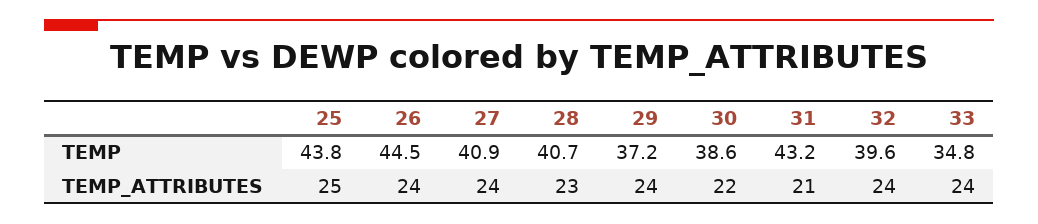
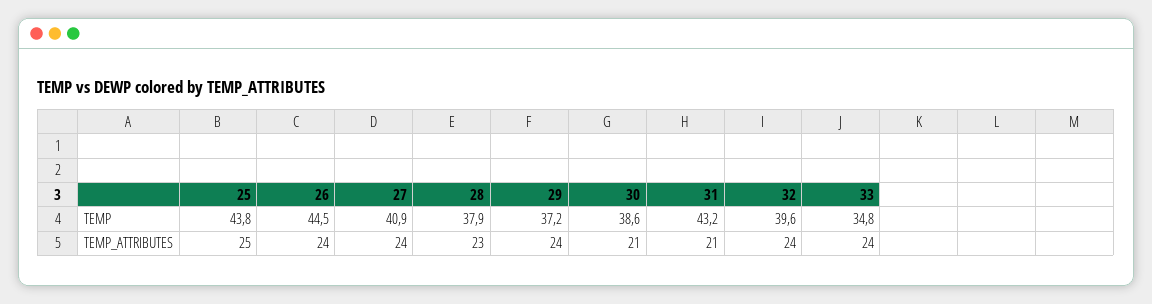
28, TEMP: 40.7 -> 37.9
30, TEMP_ATTRIBUTES: 22 -> 21

